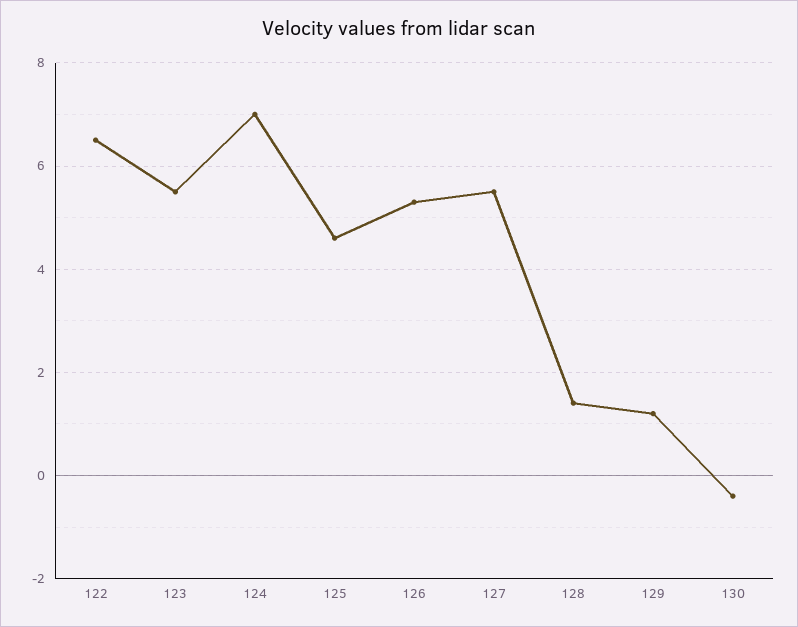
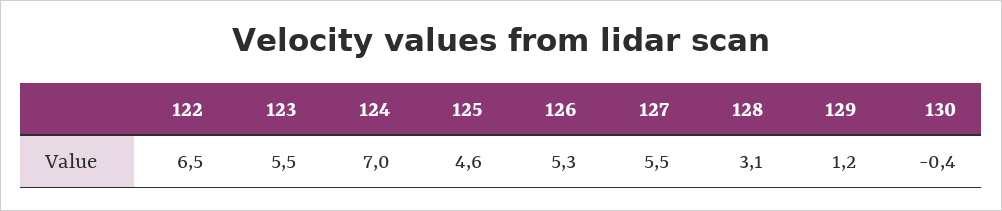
128: 1.5 -> 3.1

